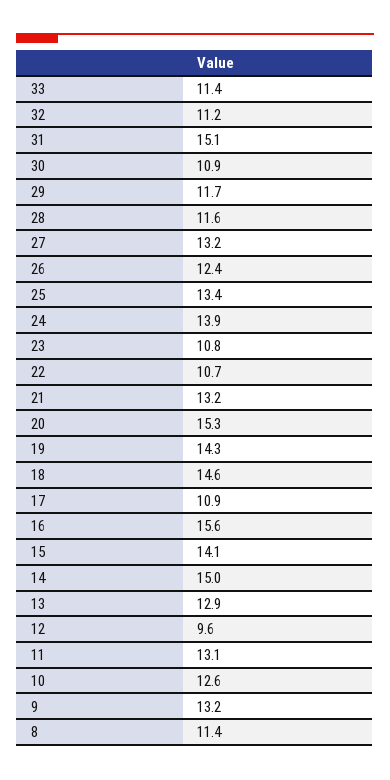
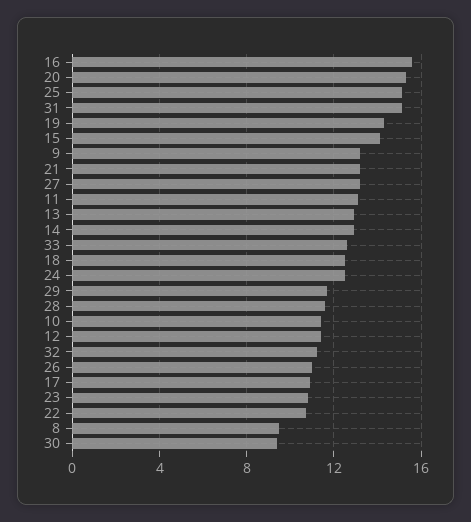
33: 11.4 -> 12.5
30: 10.9 -> 9.5
26: 12.4 -> 11
25: 13.4 -> 15
24: 13.9 -> 12.5
18: 14.6 -> 12.5
14: 15 -> 13
12: 9.6 -> 11.5
10: 12.6 -> 11.5
8: 11.4 -> 9.5

